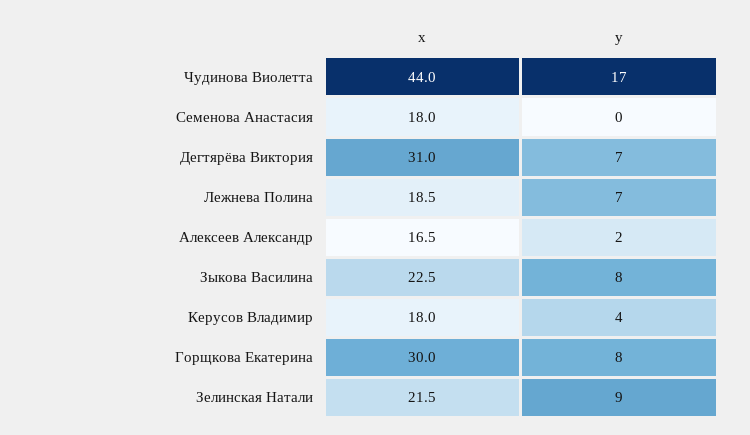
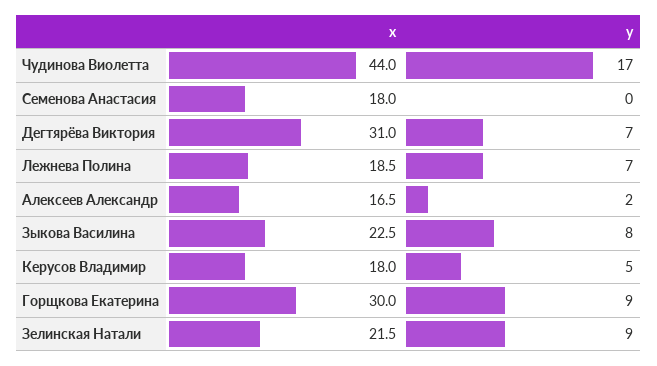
y, Керусов Владимир: 4 -> 5
y, Горщкова Екатерина: 8 -> 9

